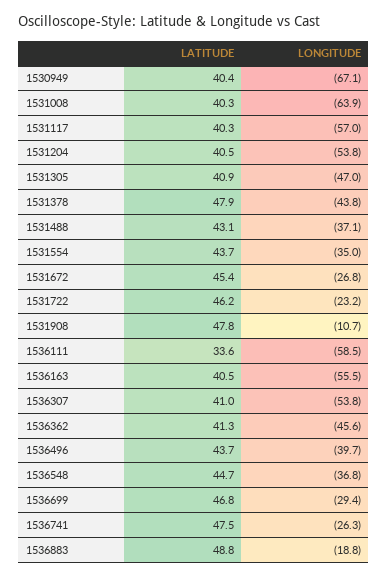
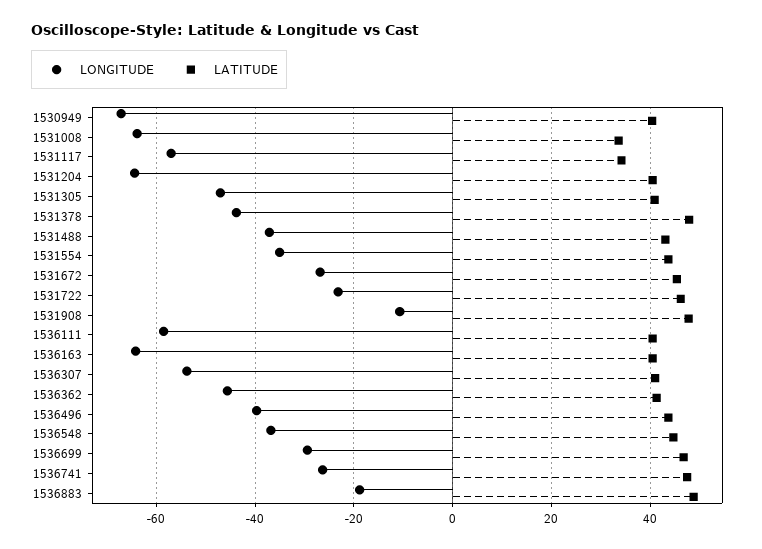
LATITUDE, 1531008: 40.3 -> 34
LATITUDE, 1531117: 40.3 -> 34
LONGITUDE, 1531204: -53.8 -> -64
LATITUDE, 1536111: 33.6 -> 40
LONGITUDE, 1536163: -55.5 -> -64

